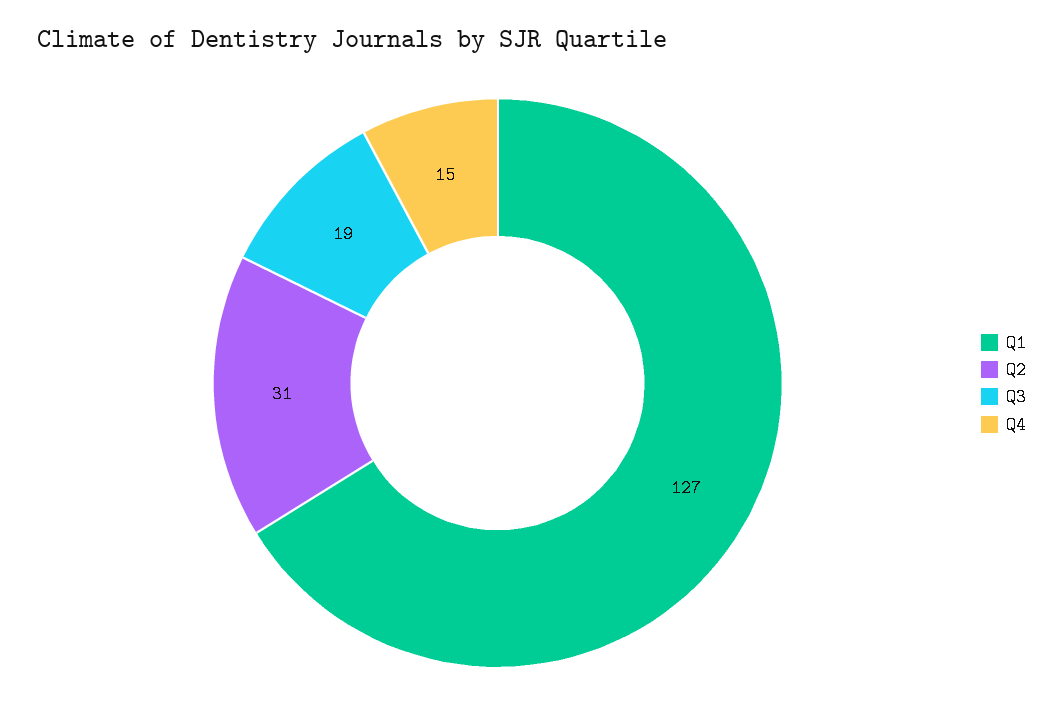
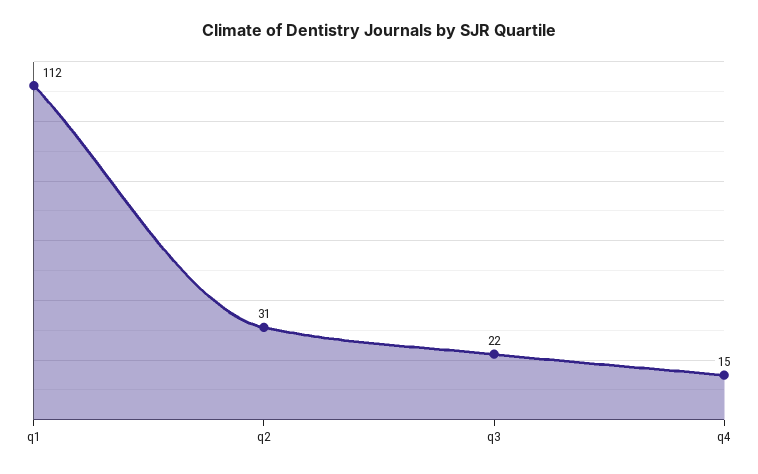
Q1: 127 -> 112
Q3: 19 -> 22

